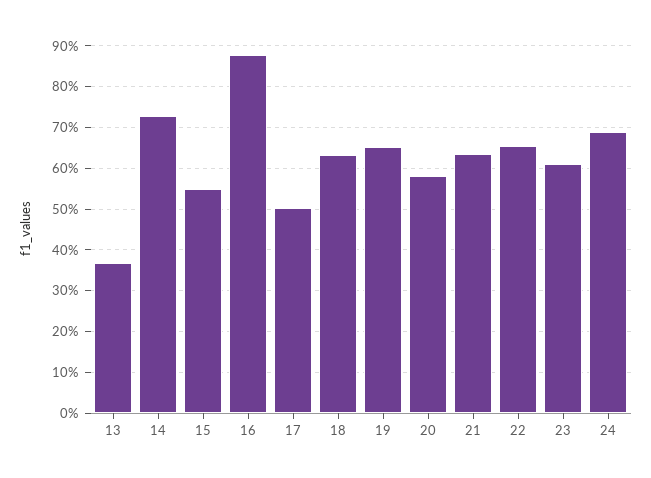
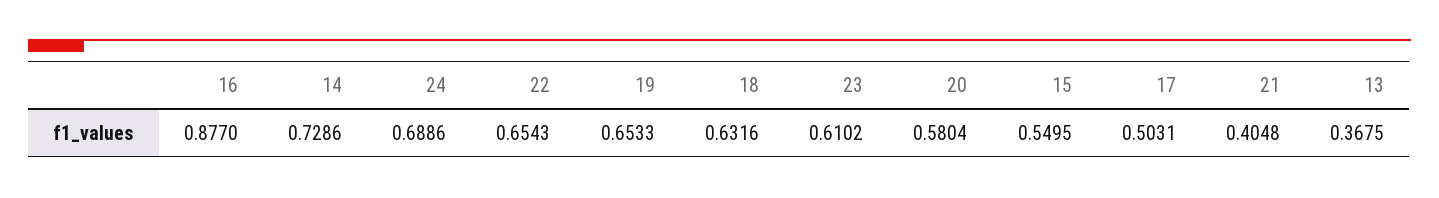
21: 0.64 -> 0.4048

